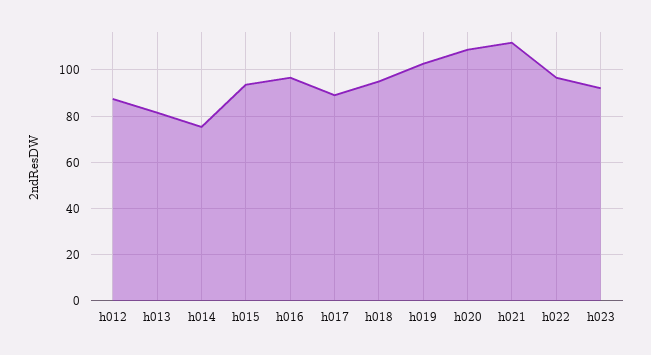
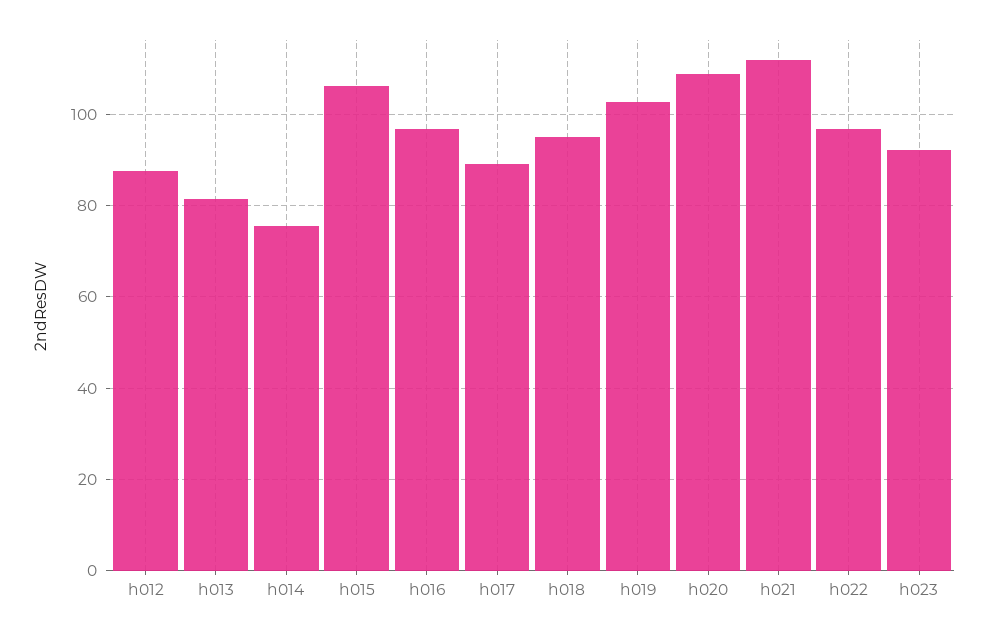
h015: 95 -> 106

